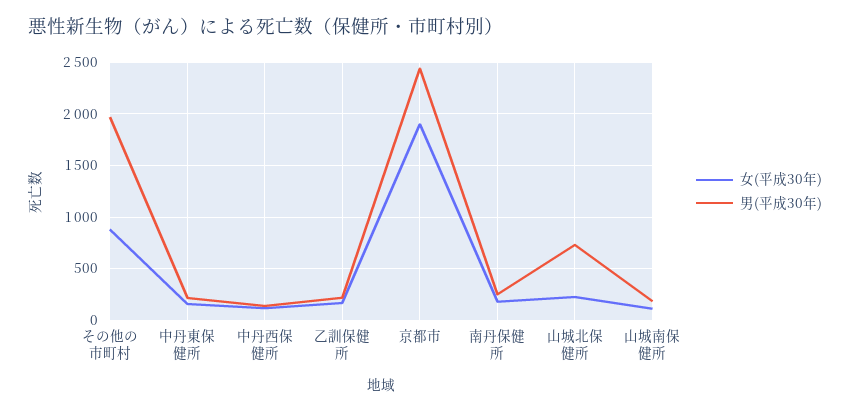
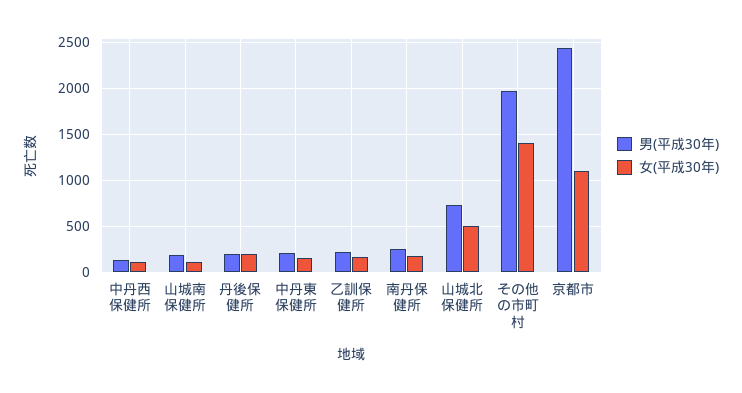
女(平成30年), その他の市町村: 900 -> 1400
女(平成30年), 京都市: 1900 -> 1100
女(平成30年), 山城北保健所: 200 -> 500
男(平成30年), 丹後保健所: none -> 200
女(平成30年), 丹後保健所: none -> 200

